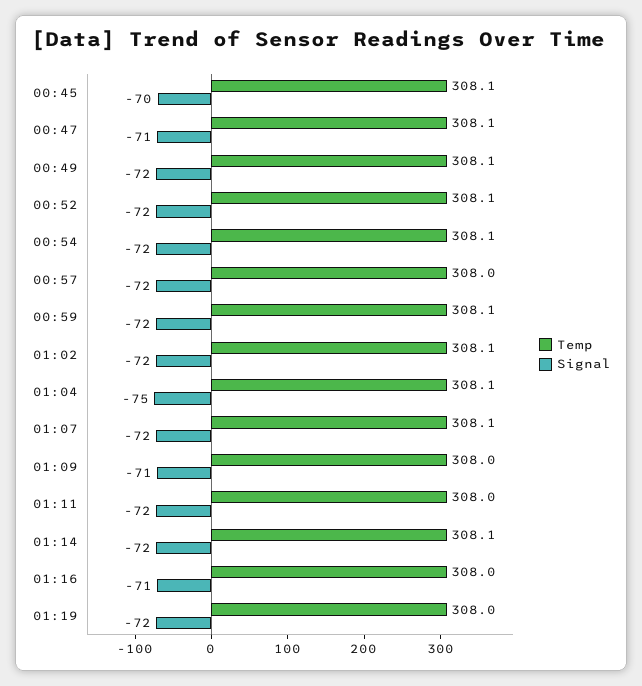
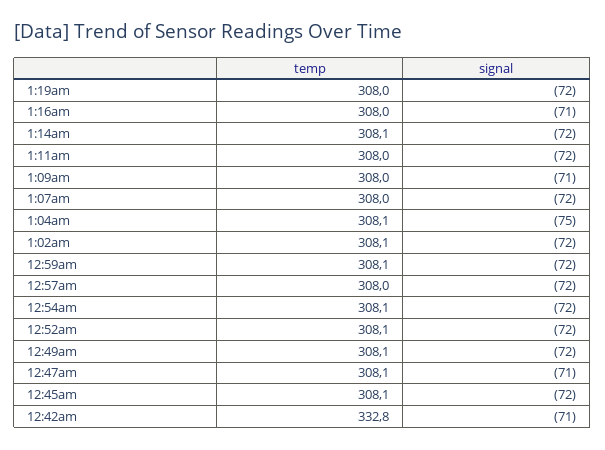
Signal, 00:45: -70 -> -72
Temp, 01:07: 308.1 -> 308
Temp, 12:42am: none -> 332.8
Signal, 12:42am: none -> -71

